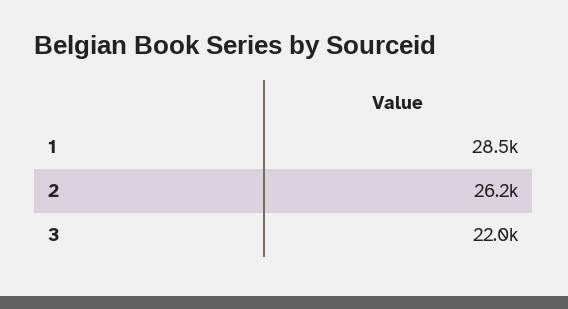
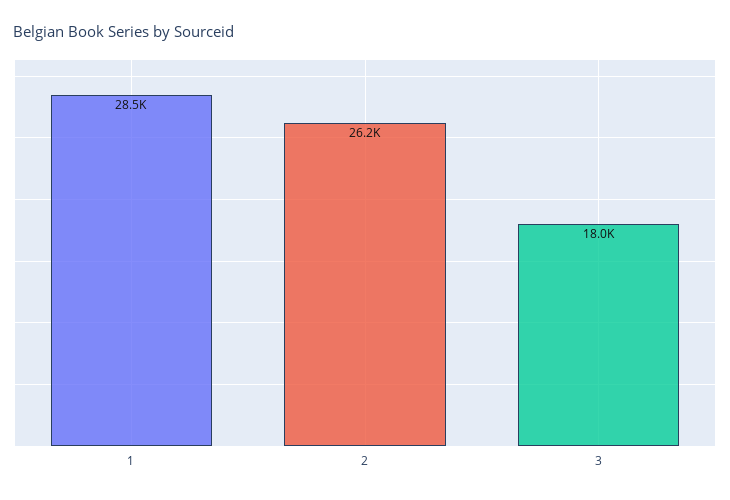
3: 22000 -> 18000

